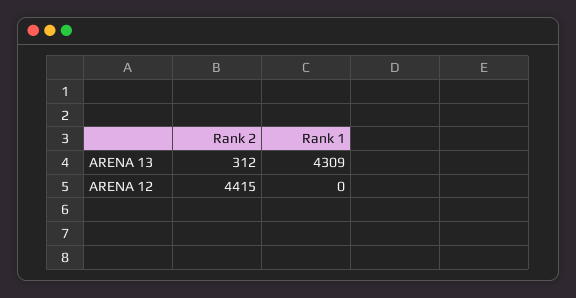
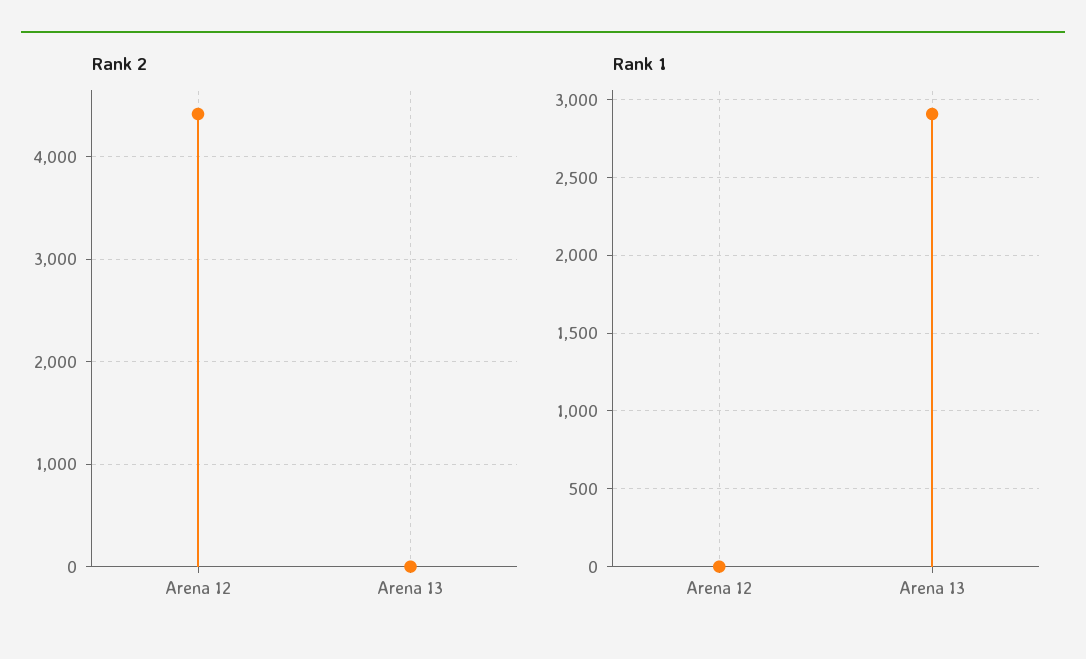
Rank 2, ARENA 13: 312 -> 0
Rank 1, ARENA 13: 4309 -> 2900

